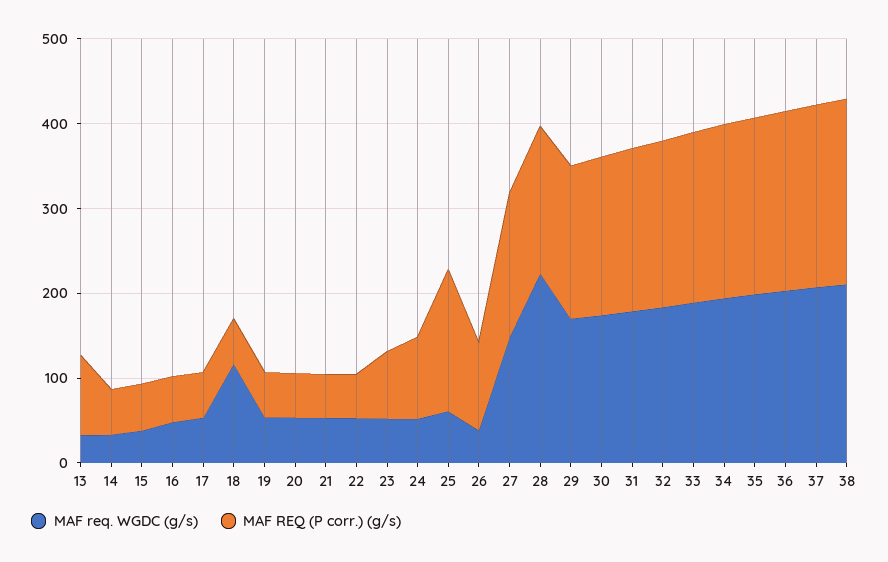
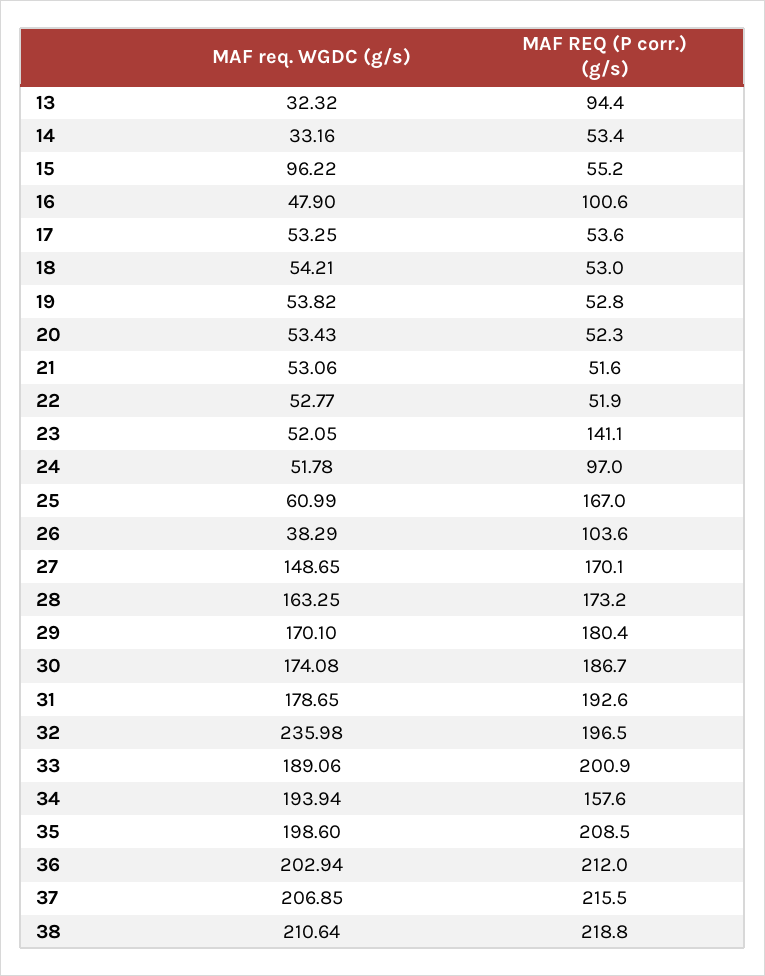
MAF req. WGDC (g/s), 15: 40 -> 96.22
MAF REQ (P corr.) (g/s), 16: 60 -> 100.6
MAF req. WGDC (g/s), 18: 120 -> 54.21
MAF REQ (P corr.) (g/s), 23: 80 -> 141.1
MAF req. WGDC (g/s), 28: 220 -> 163.25
MAF req. WGDC (g/s), 32: 180 -> 235.98
MAF REQ (P corr.) (g/s), 34: 200 -> 157.6

